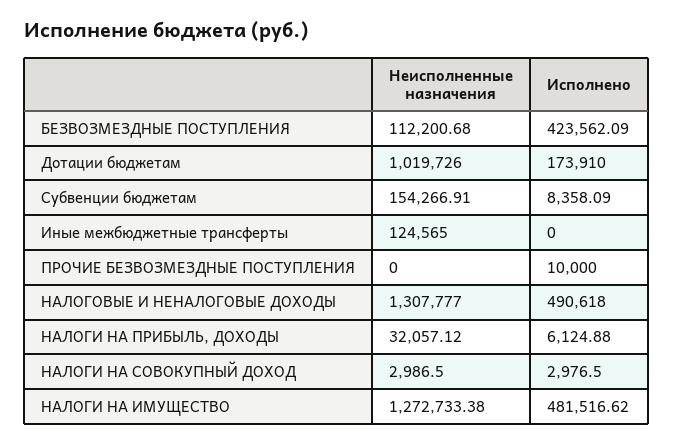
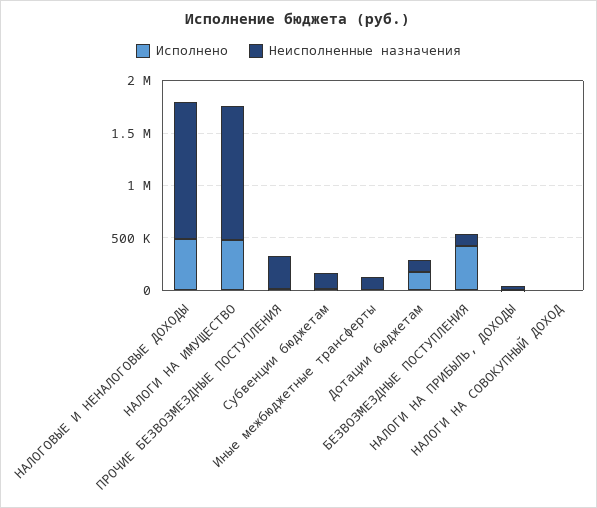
Неисполненные назначения, Дотации бюджетам: 1019726 -> 100000
Неисполненные назначения, ПРОЧИЕ БЕЗВОЗМЕЗДНЫЕ ПОСТУПЛЕНИЯ: 0 -> 300000

